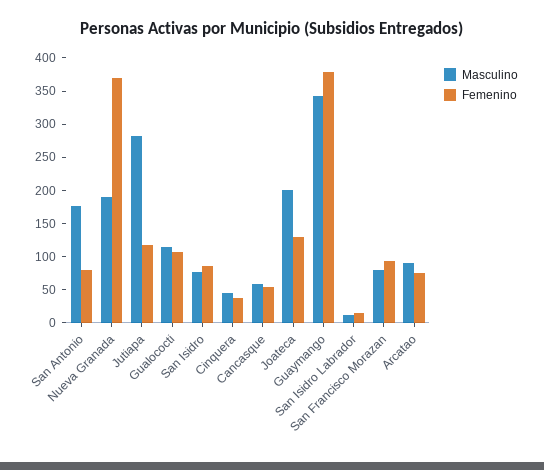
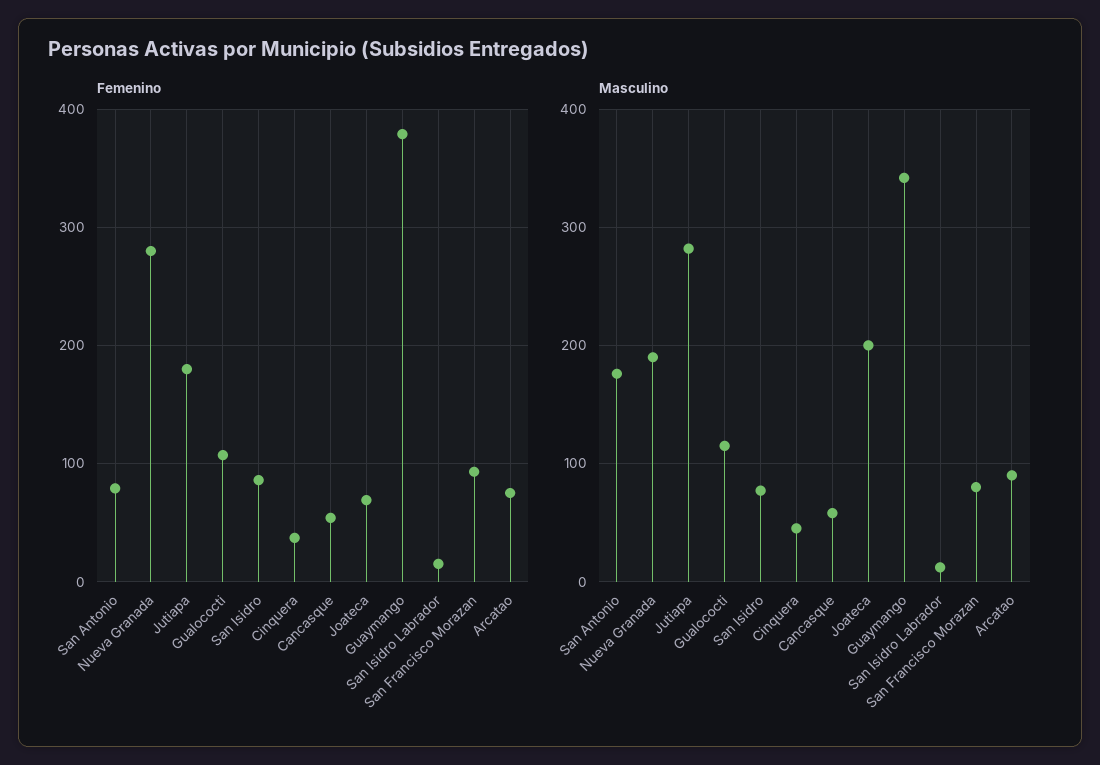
Femenino, Nueva Granada: 375 -> 280
Femenino, Jutiapa: 125 -> 180
Femenino, Joateca: 125 -> 70

